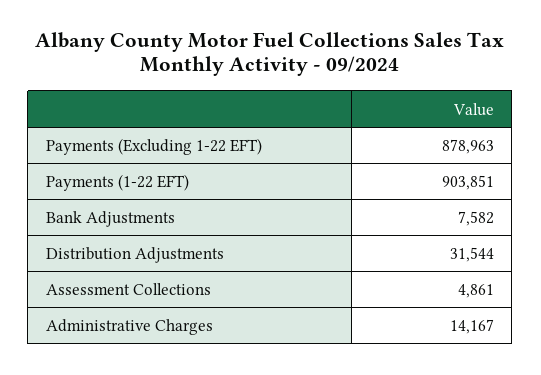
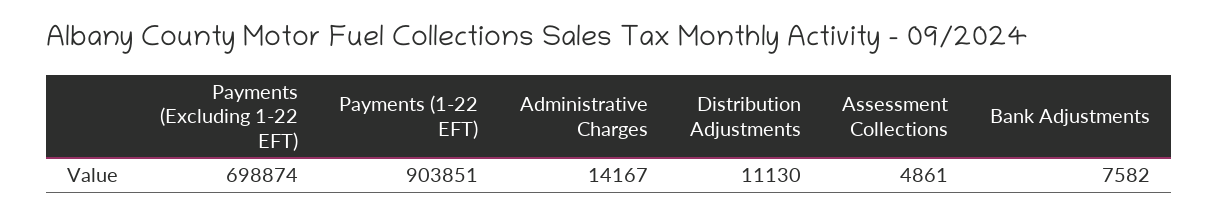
Payments (Excluding 1-22 EFT): 878963 -> 698874
Distribution Adjustments: 31544 -> 11130

